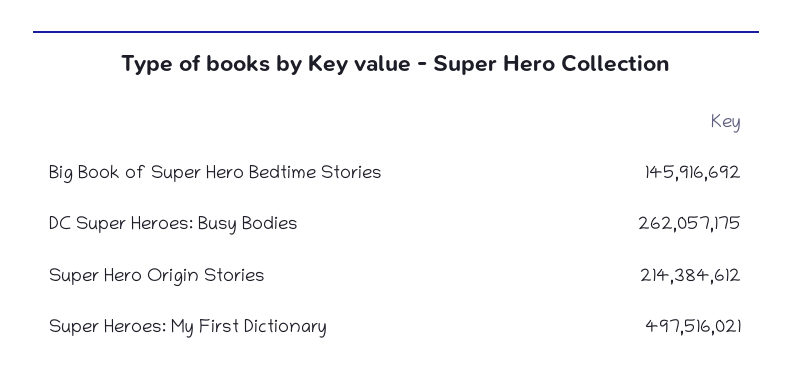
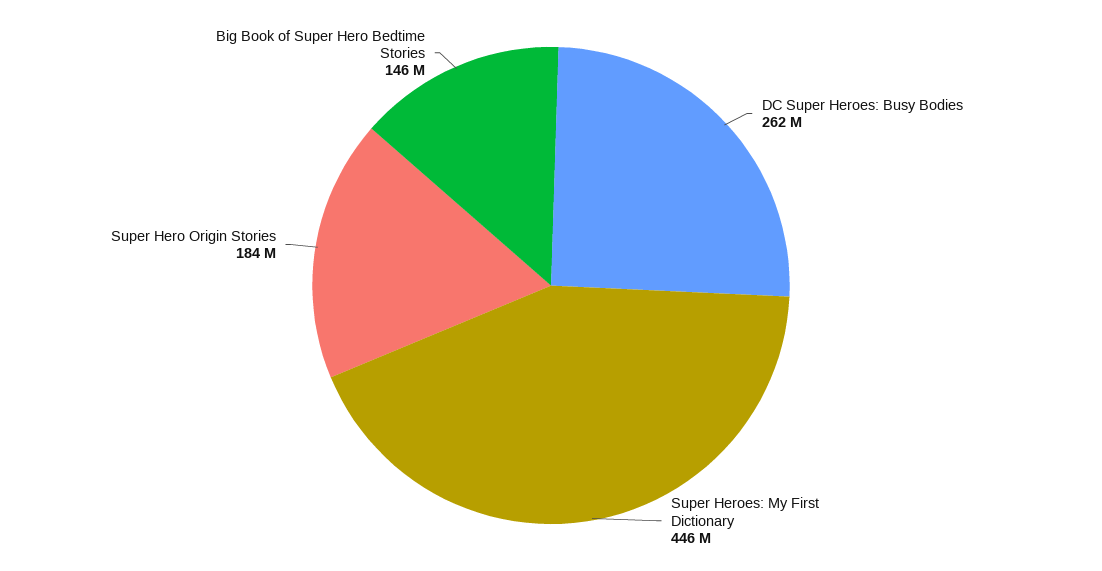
Super Hero Origin Stories: 214384612 -> 184000000
Super Heroes: My First Dictionary: 497516021 -> 446000000

